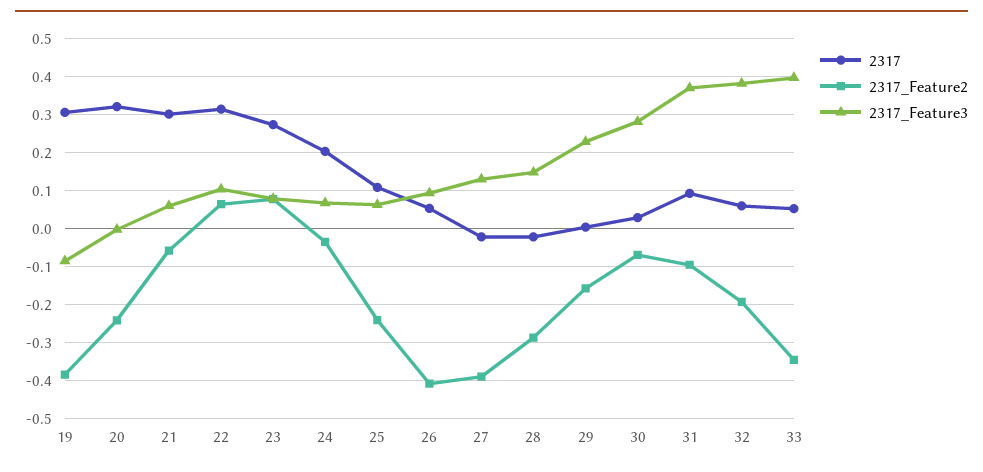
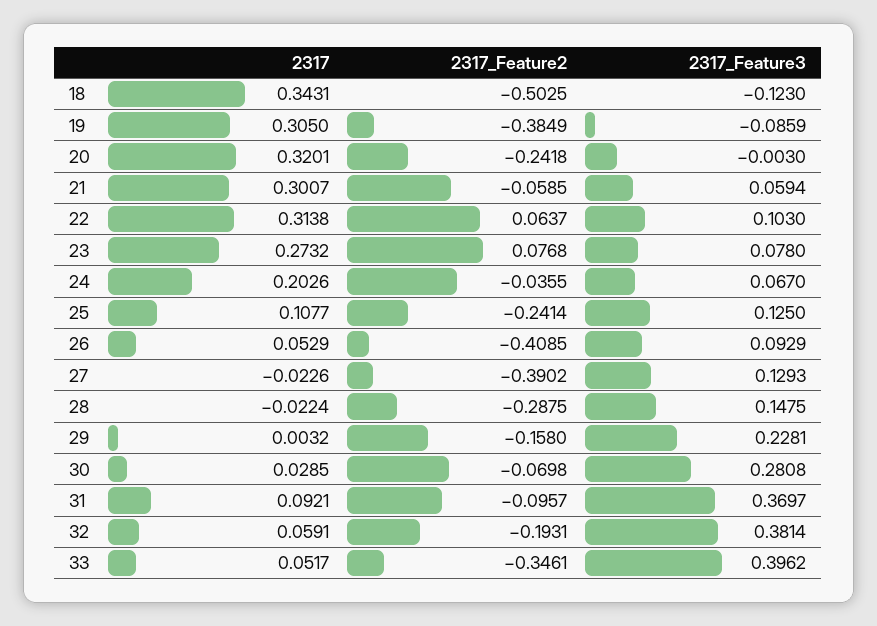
2317_Feature3, 25: 0.06 -> 0.125
2317, 18: none -> 0.3431
2317_Feature2, 18: none -> -0.5025
2317_Feature3, 18: none -> -0.123

